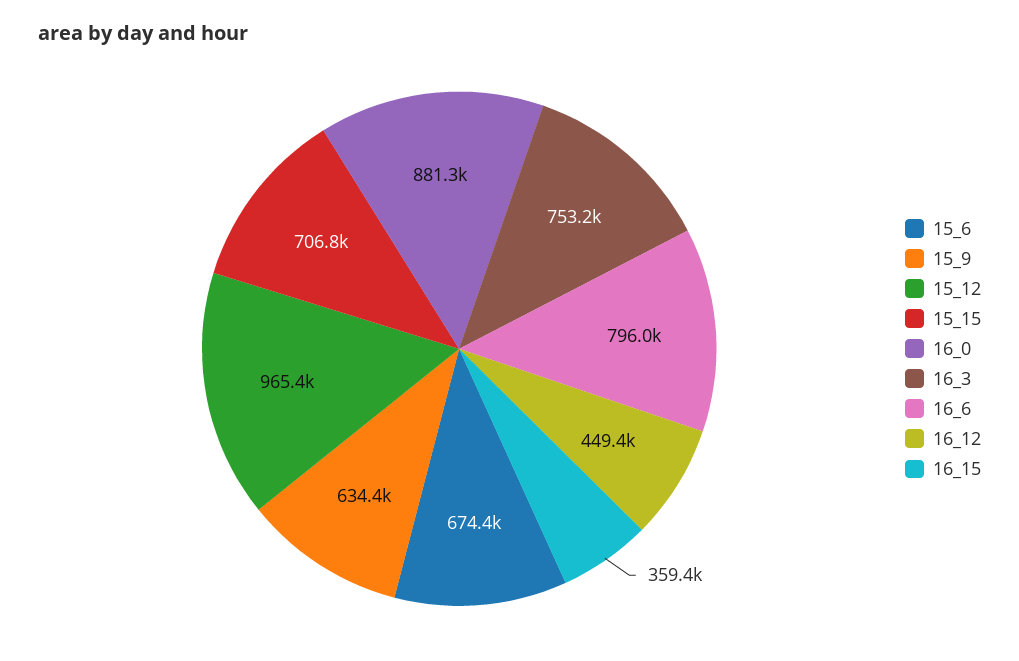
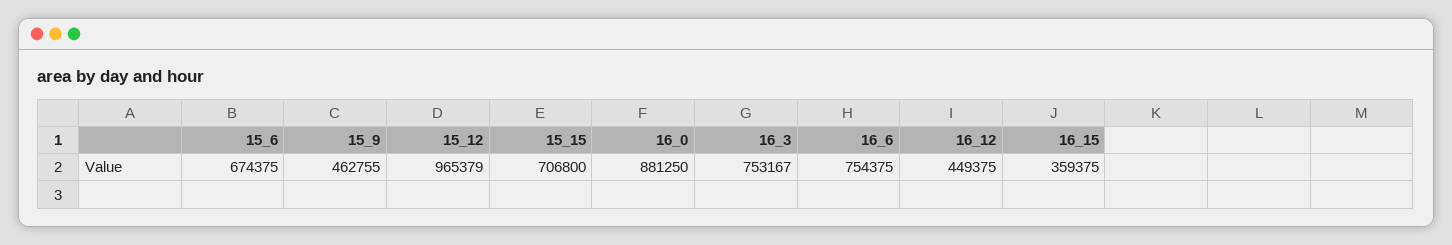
15_9: 634400 -> 462755
16_6: 796000 -> 754375

